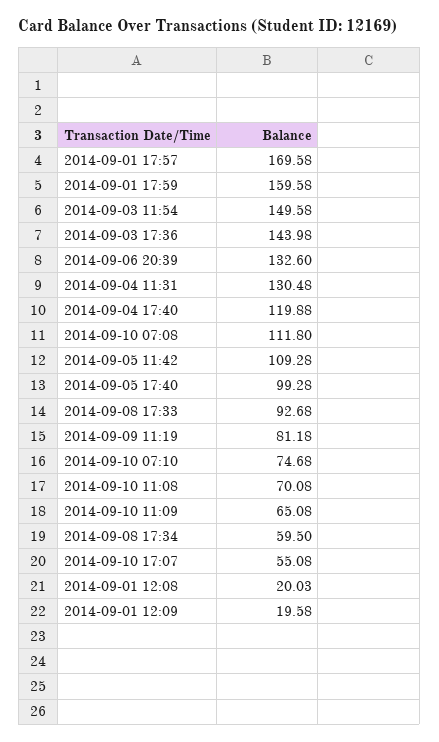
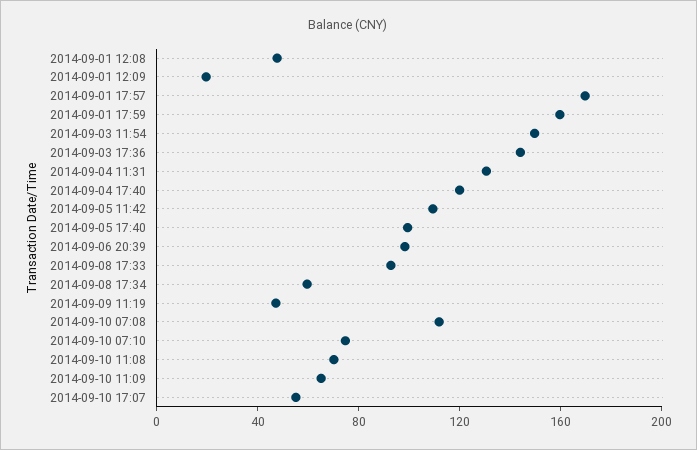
2014-09-06 20:39: 132.6 -> 100
2014-09-09 11:19: 81.18 -> 50
2014-09-01 12:08: 20.03 -> 50

